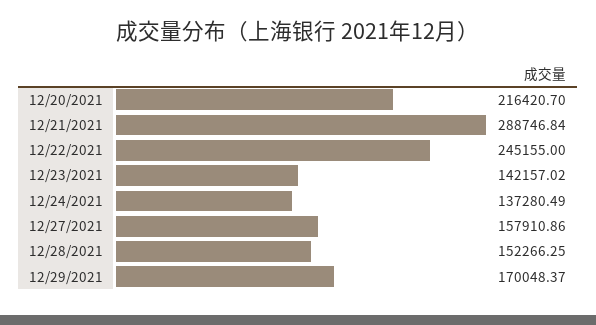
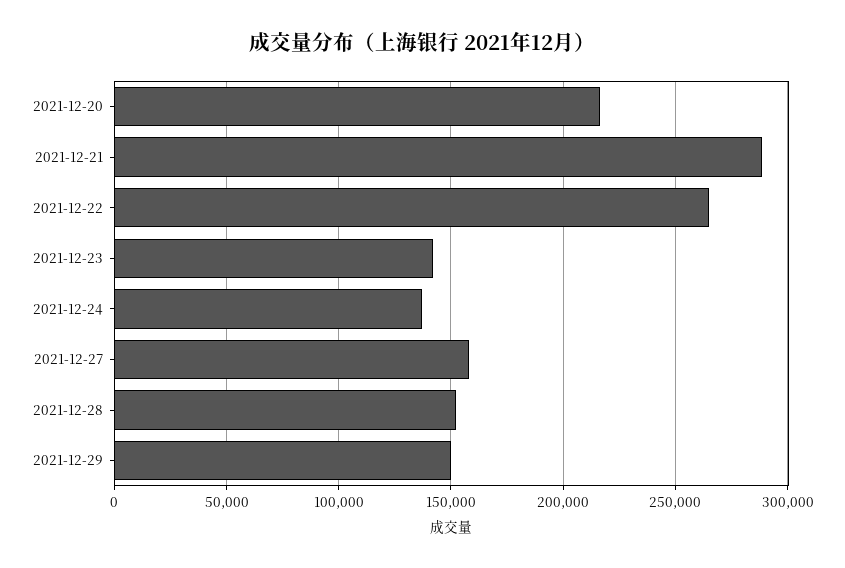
12/22/2021: 245155 -> 265000
12/29/2021: 170048.37 -> 150000

